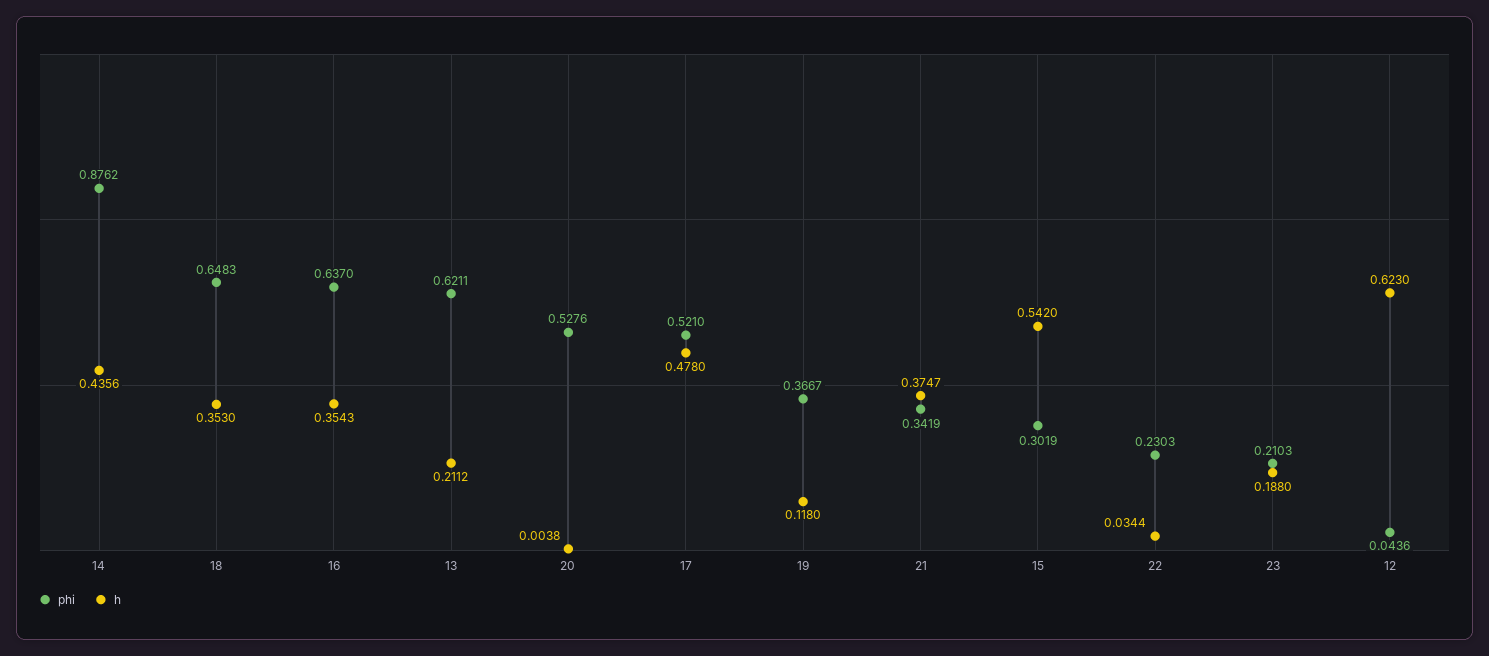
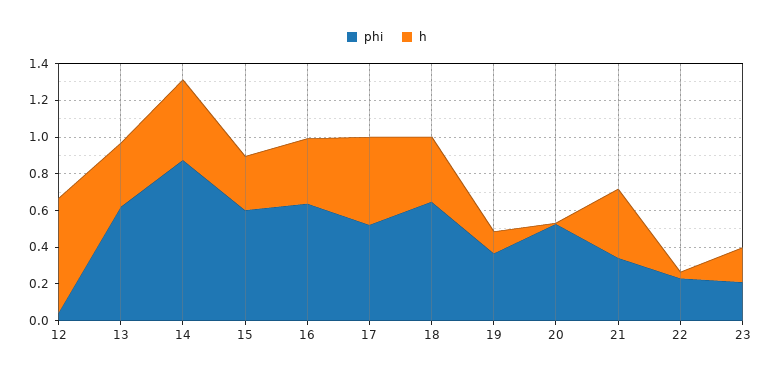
h, 13: 0.2112 -> 0.35
phi, 15: 0.3019 -> 0.6
h, 15: 0.542 -> 0.3

